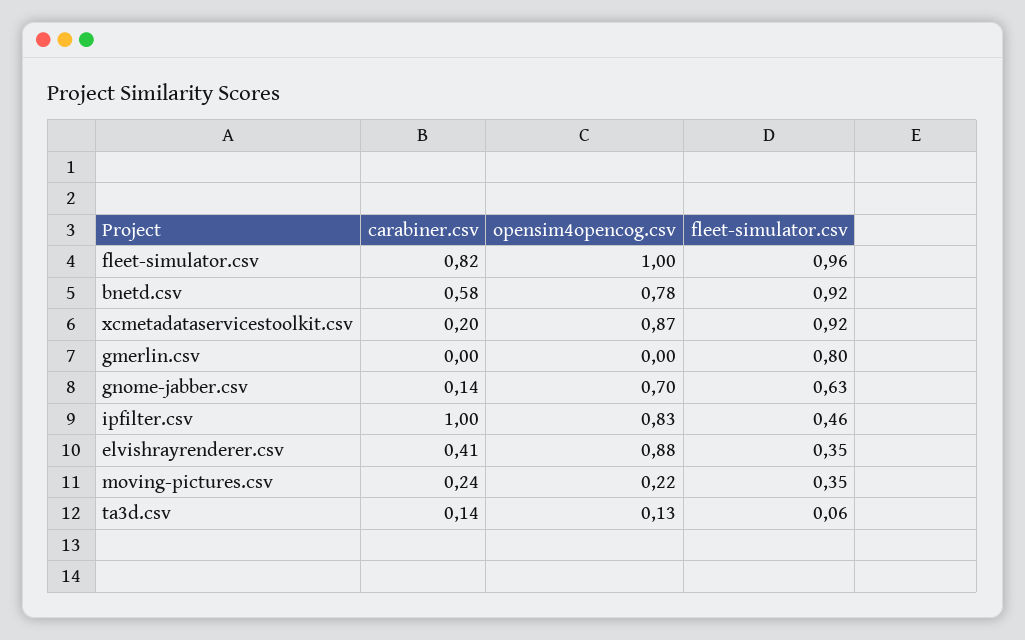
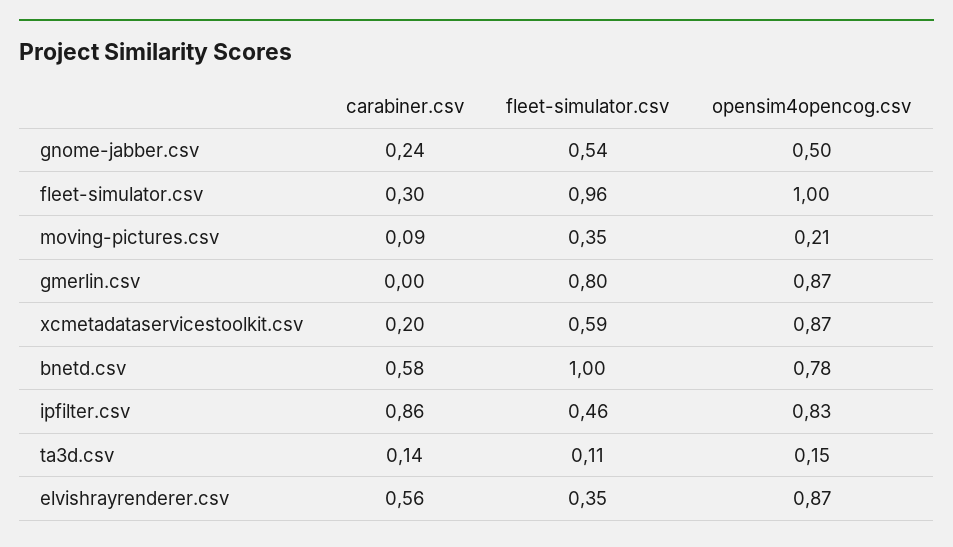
carabiner.csv, fleet-simulator.csv: 0.82 -> 0.3
fleet-simulator.csv, bnetd.csv: 0.92 -> 1
fleet-simulator.csv, xcmetadataservicestoolkit.csv: 0.92 -> 0.59
opensim4opencog.csv, gmerlin.csv: 0 -> 0.87
carabiner.csv, gnome-jabber.csv: 0.14 -> 0.24
opensim4opencog.csv, gnome-jabber.csv: 0.7 -> 0.5
fleet-simulator.csv, gnome-jabber.csv: 0.63 -> 0.54
carabiner.csv, ipfilter.csv: 1 -> 0.86
carabiner.csv, elvishrayrenderer.csv: 0.41 -> 0.56
opensim4opencog.csv, elvishrayrenderer.csv: 0.88 -> 0.87
carabiner.csv, moving-pictures.csv: 0.24 -> 0.09
opensim4opencog.csv, moving-pictures.csv: 0.22 -> 0.21
opensim4opencog.csv, ta3d.csv: 0.13 -> 0.15
fleet-simulator.csv, ta3d.csv: 0.06 -> 0.11

